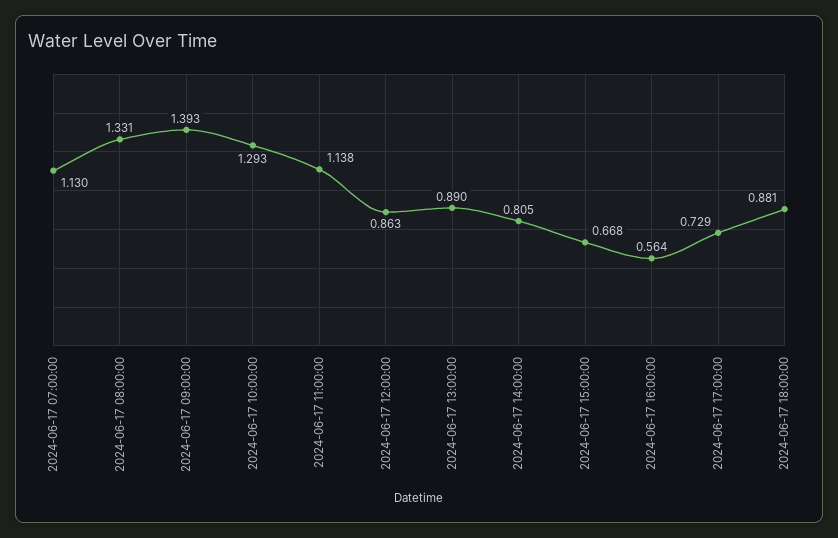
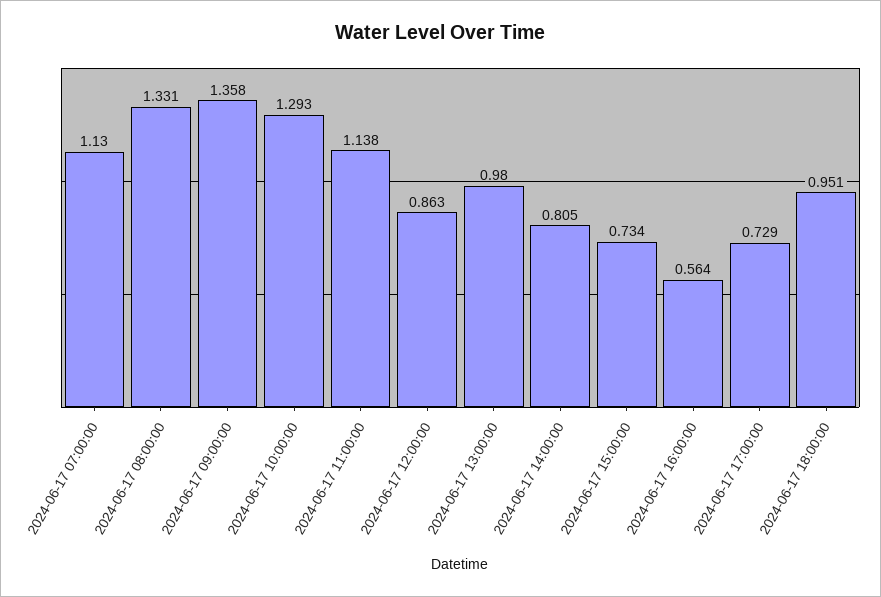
2024-06-17 09:00:00: 1.393 -> 1.358
2024-06-17 13:00:00: 0.89 -> 0.98
2024-06-17 15:00:00: 0.668 -> 0.734
2024-06-17 18:00:00: 0.881 -> 0.951

